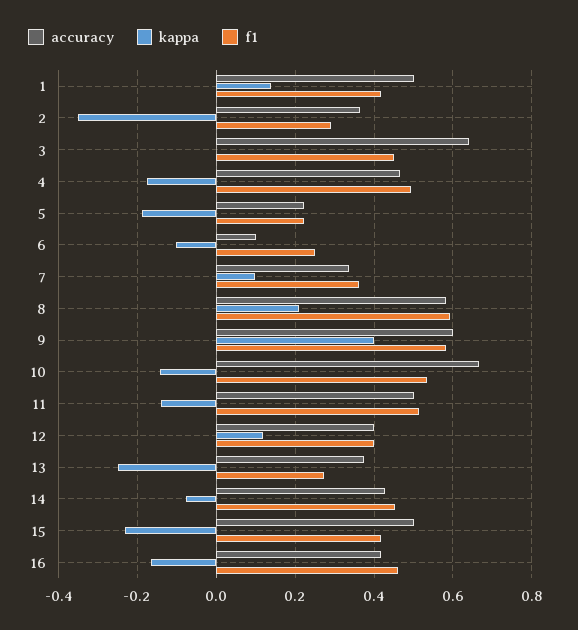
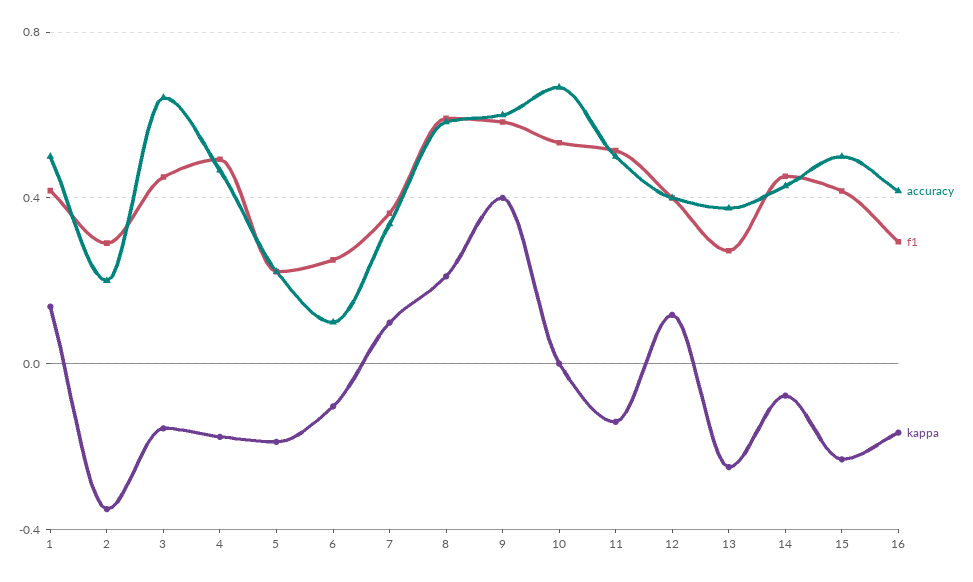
accuracy, 2: 0.36 -> 0.2
kappa, 3: 0 -> -0.15
kappa, 10: -0.14 -> 0
f1, 16: 0.46 -> 0.3

